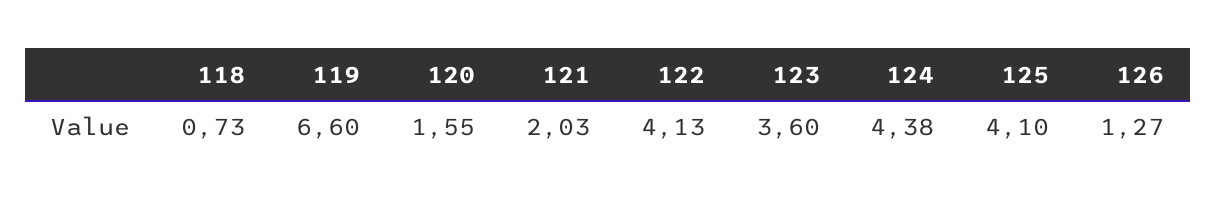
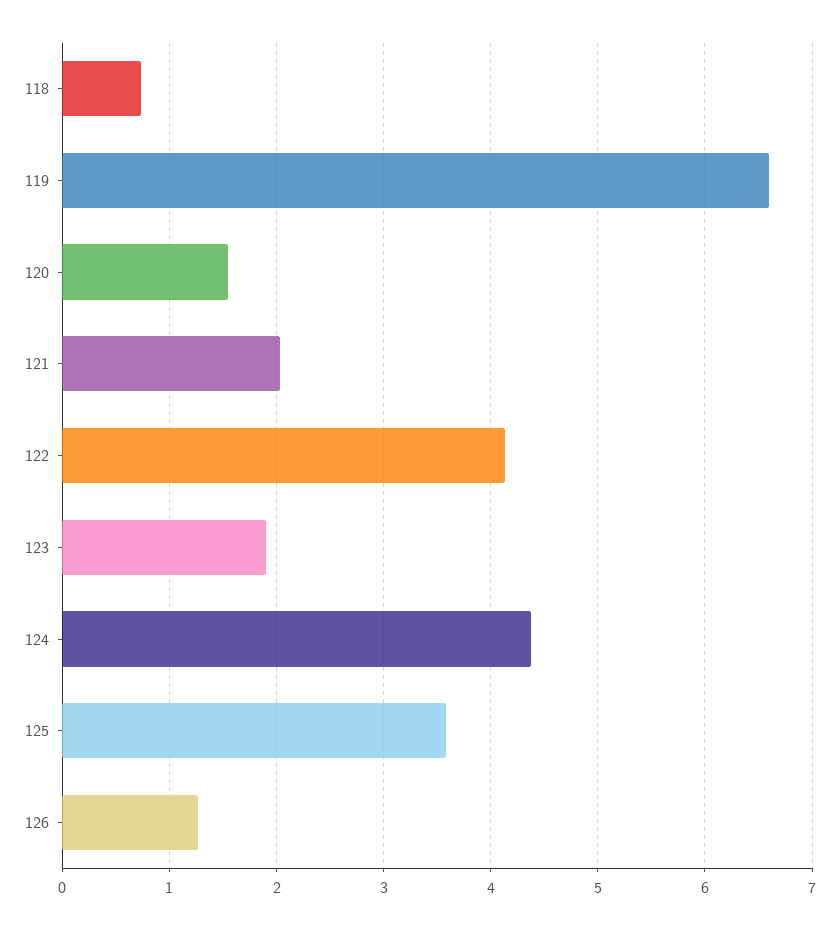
123: 3.6 -> 1.9
125: 4.1 -> 3.6

